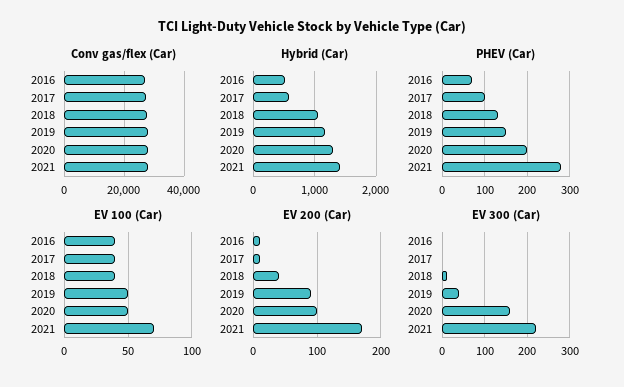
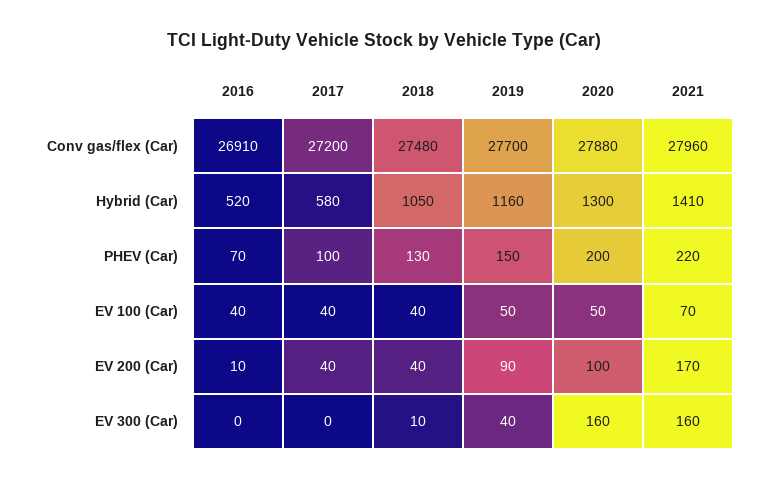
PHEV (Car), 2021: 280 -> 220
EV 200 (Car), 2017: 10 -> 40
EV 300 (Car), 2021: 220 -> 160

